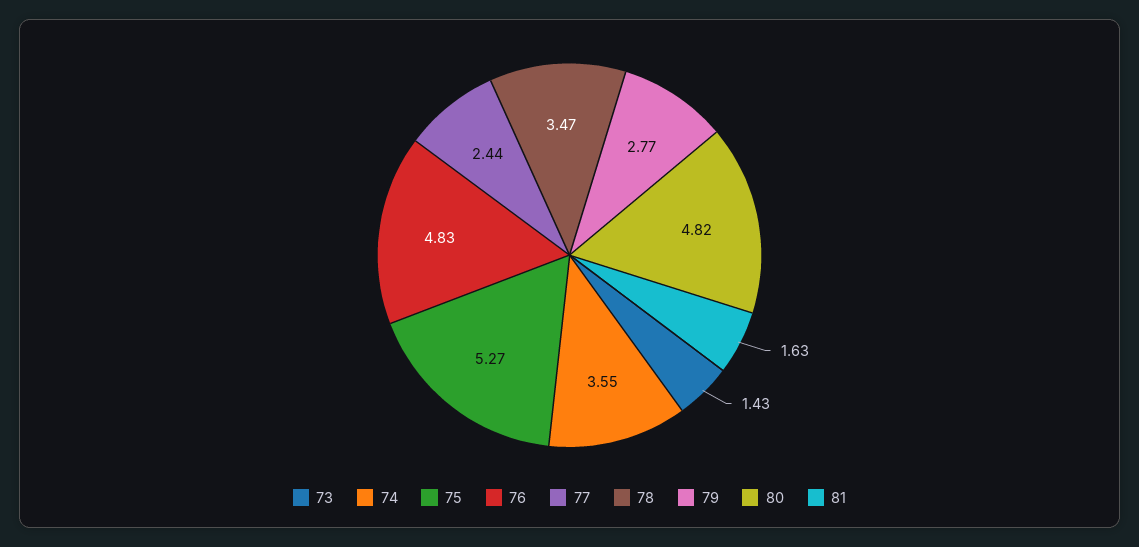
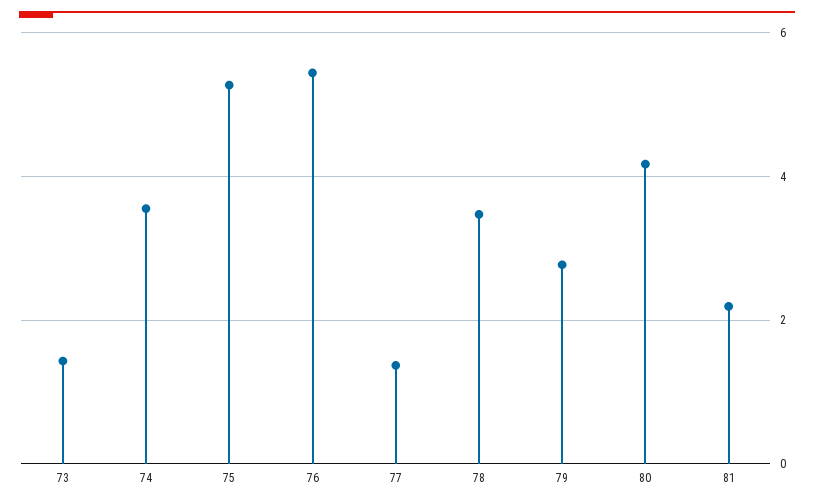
76: 4.83 -> 5.4
77: 2.44 -> 1.4
80: 4.82 -> 4.2
81: 1.63 -> 2.2

